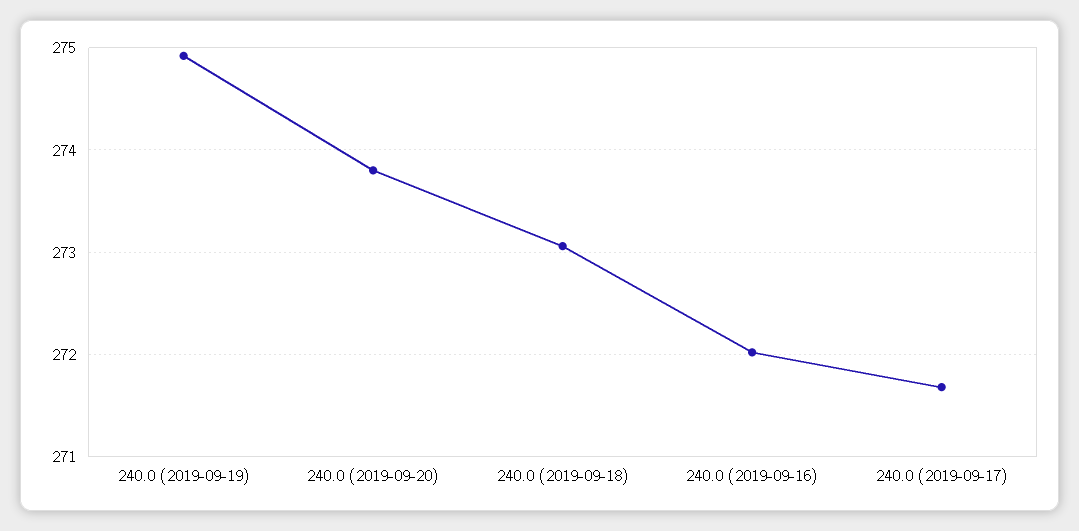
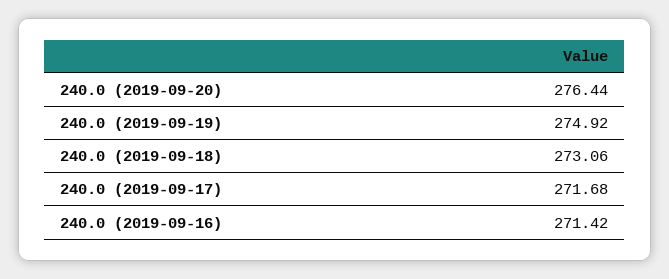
240.0 (2019-09-20): 273.8 -> 276.44
240.0 (2019-09-16): 272 -> 271.42

